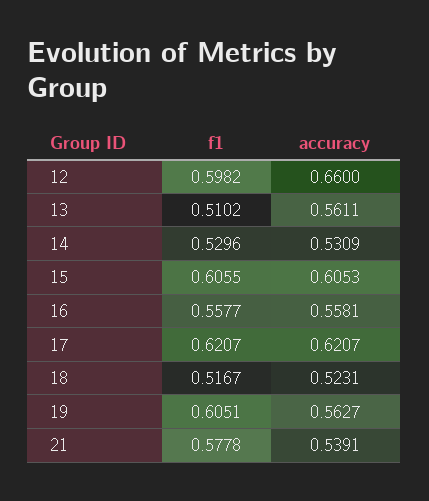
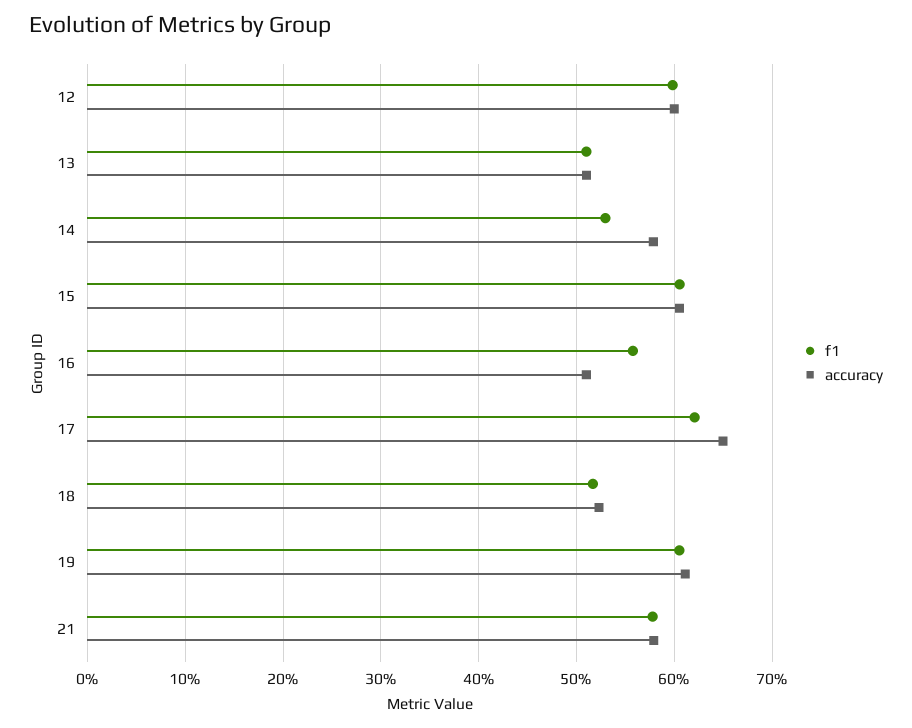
accuracy, 12: 0.66 -> 0.6
accuracy, 13: 0.5611 -> 0.51
accuracy, 14: 0.5309 -> 0.58
accuracy, 16: 0.5581 -> 0.51
accuracy, 17: 0.6207 -> 0.65
accuracy, 19: 0.5627 -> 0.61
accuracy, 21: 0.5391 -> 0.58

